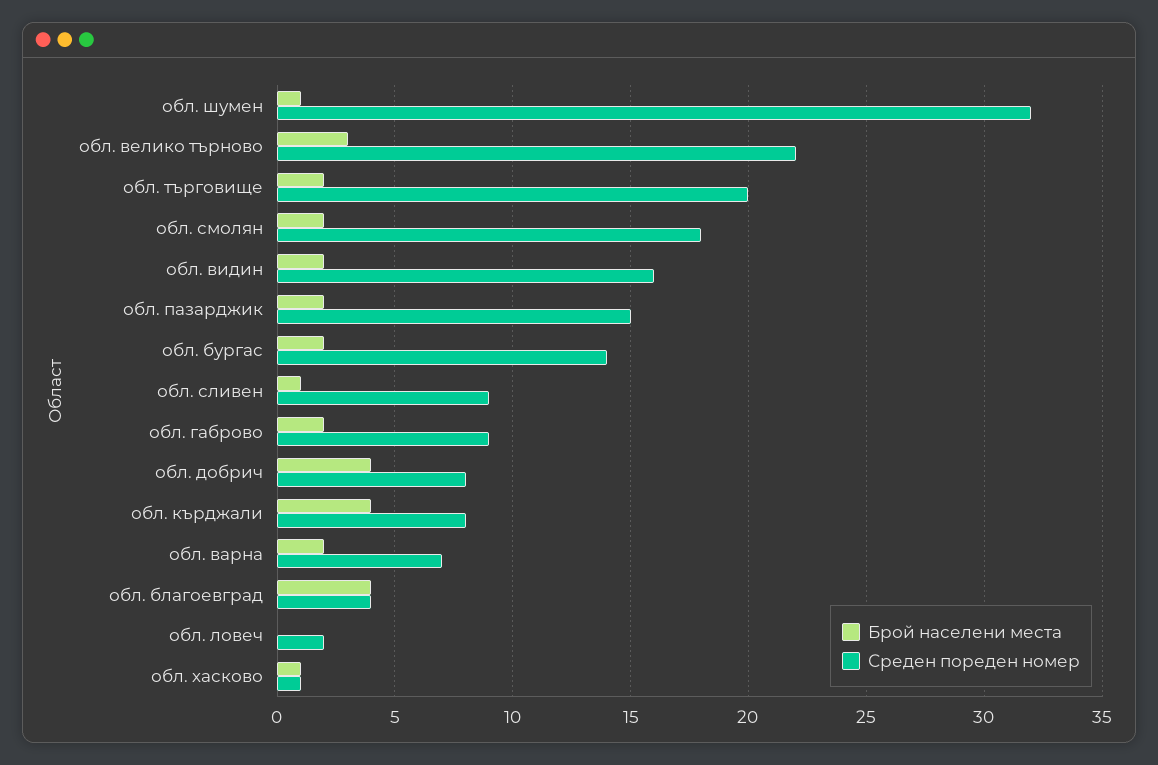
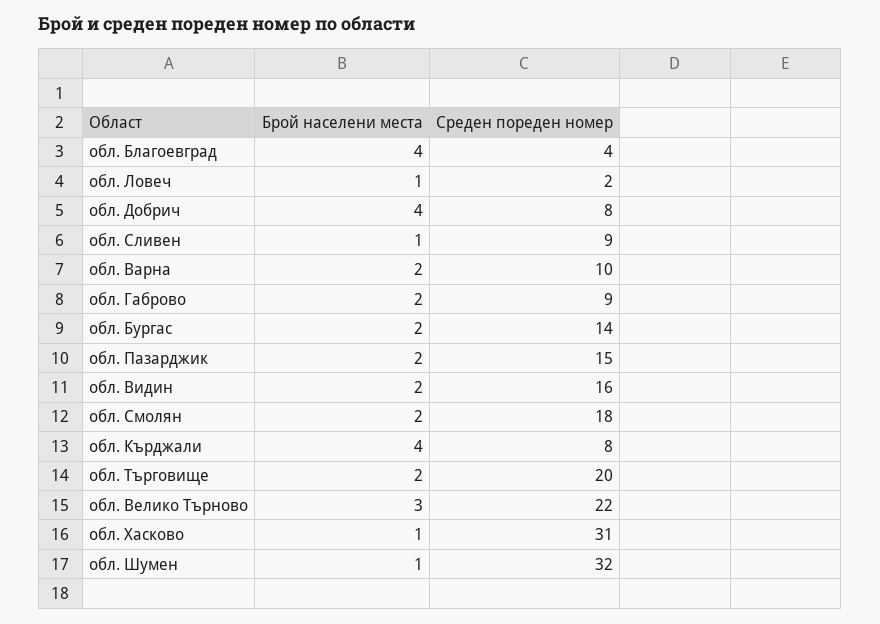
Среден пореден номер, обл. варна: 7 -> 10
Брой населени места, обл. ловеч: 0 -> 1
Среден пореден номер, обл. хасково: 1 -> 31

